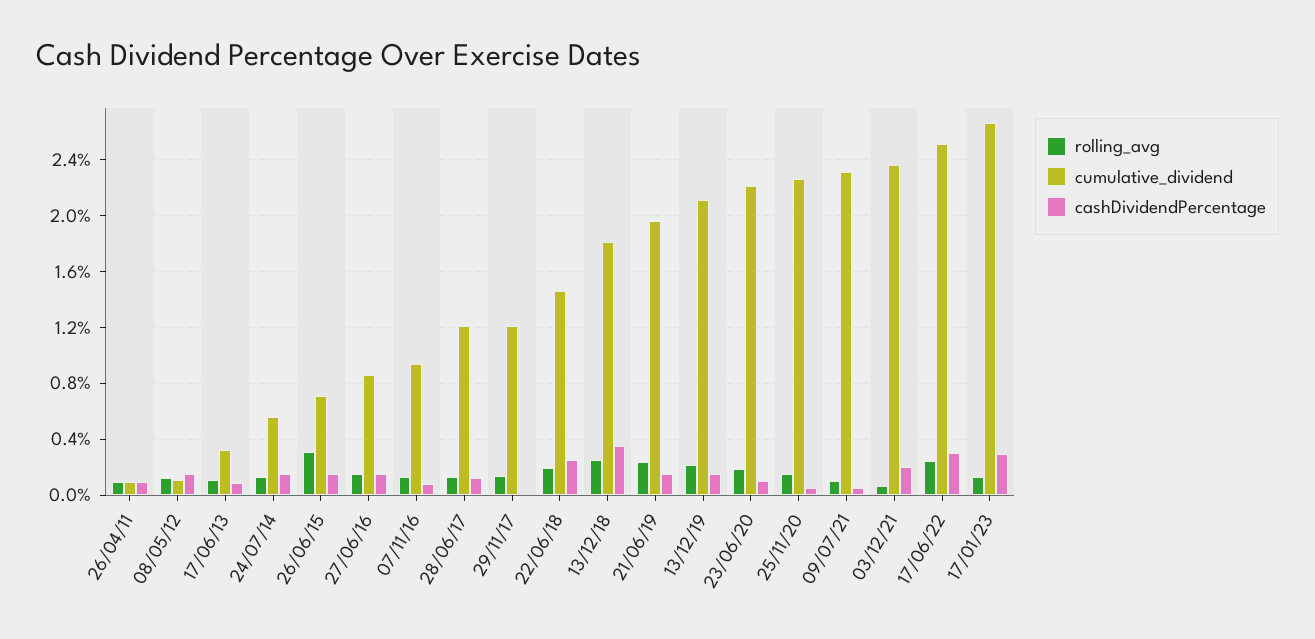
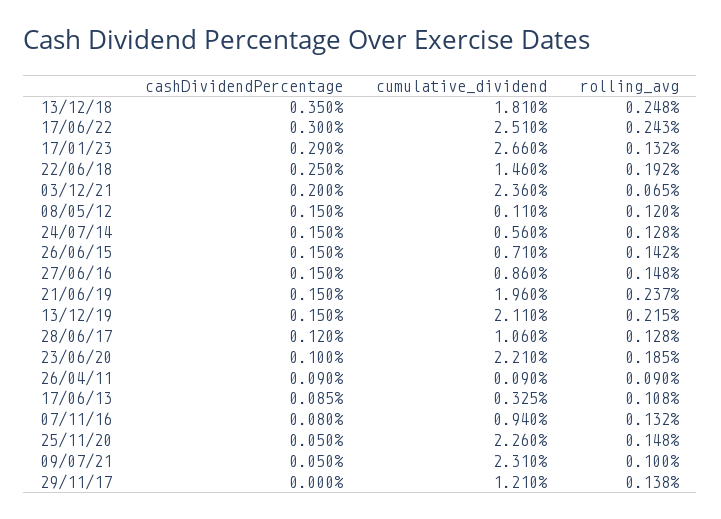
rolling_avg, 26/06/15: 0.3 -> 0.142
cumulative_dividend, 28/06/17: 1.2 -> 1.06

